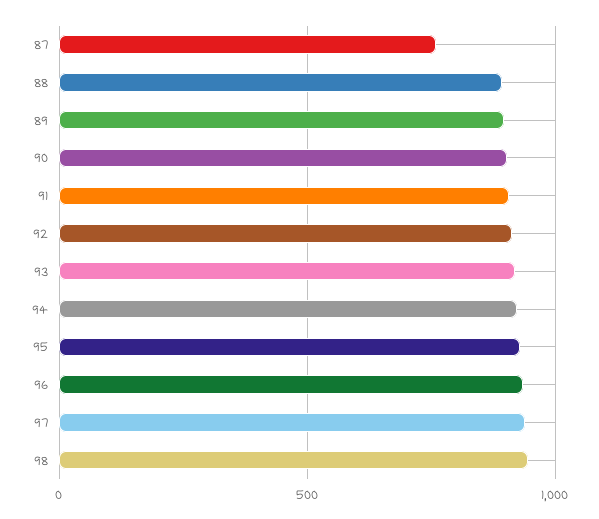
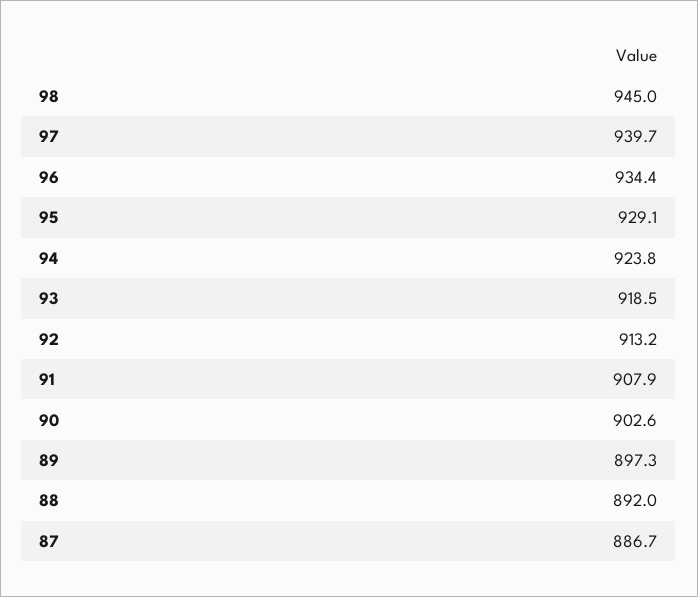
87: 750 -> 886.7

